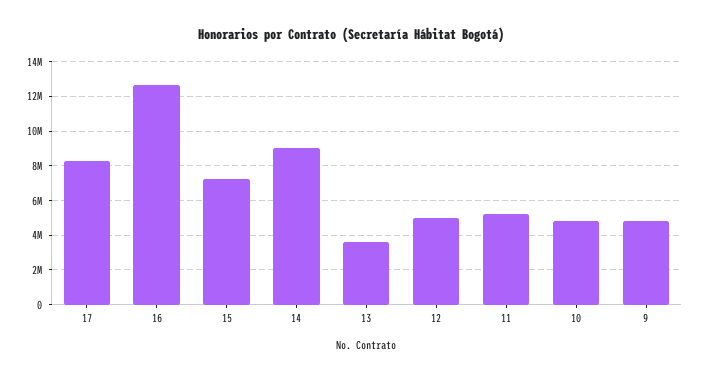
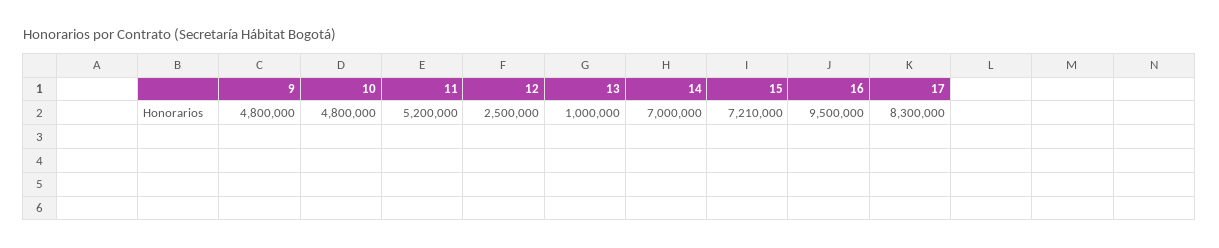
16: 12500000 -> 9500000
14: 9000000 -> 7000000
13: 3500000 -> 1000000
12: 5000000 -> 2500000

